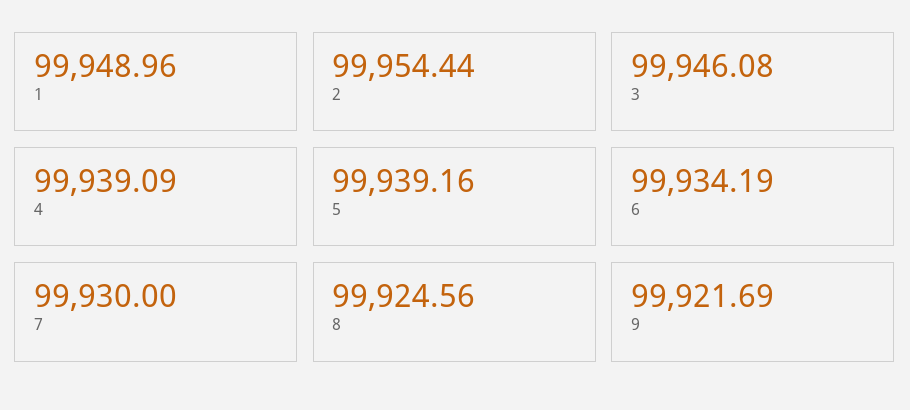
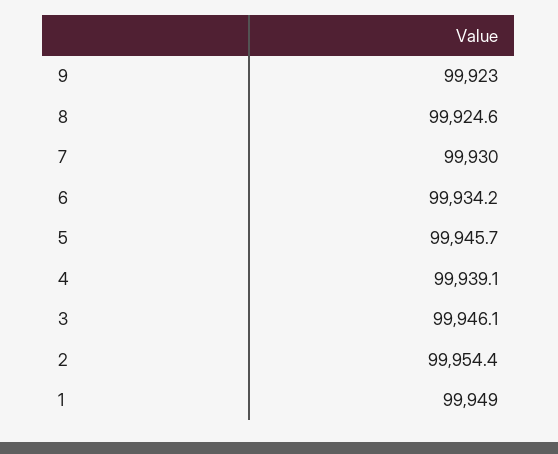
5: 99939.16 -> 99945.7
9: 99921.69 -> 99923

